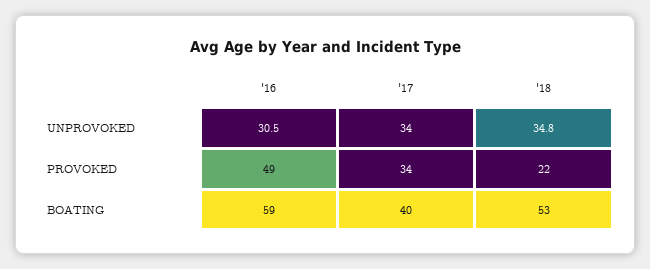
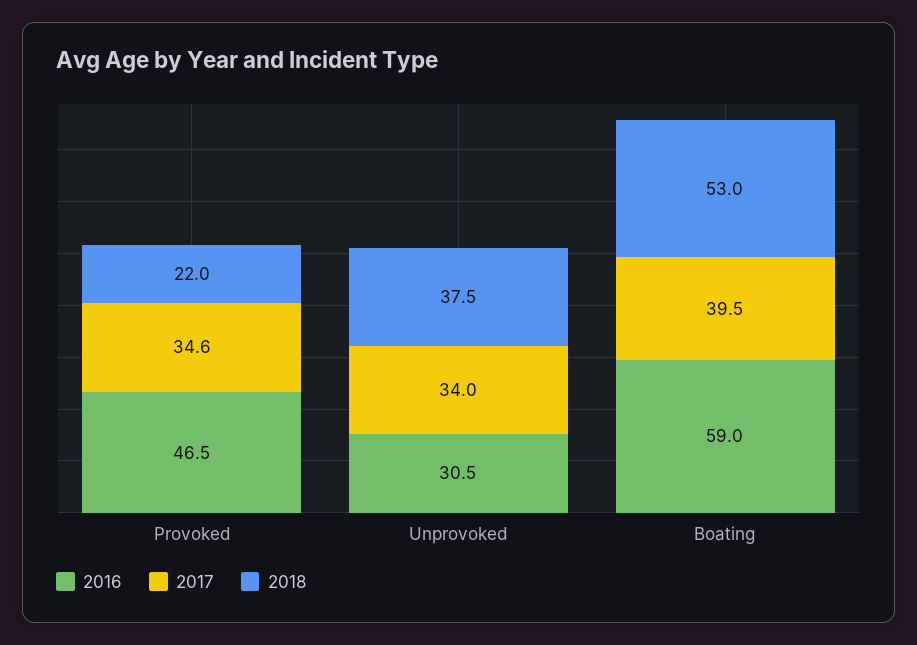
'18, UNPROVOKED: 34.8 -> 37.5
'16, PROVOKED: 49 -> 46.5
'17, PROVOKED: 34 -> 34.6
'17, BOATING: 40 -> 39.5

